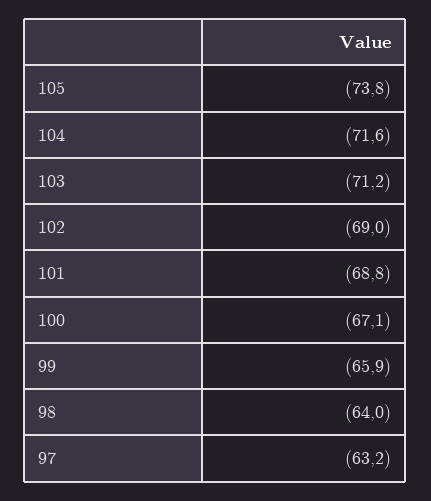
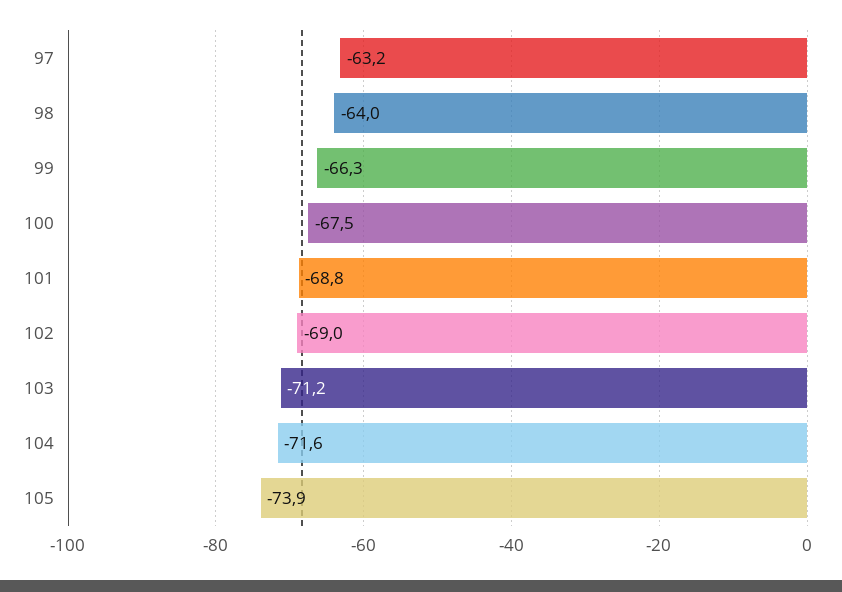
105: -73.8 -> -73.9
100: -67.1 -> -67.5
99: -65.9 -> -66.3

